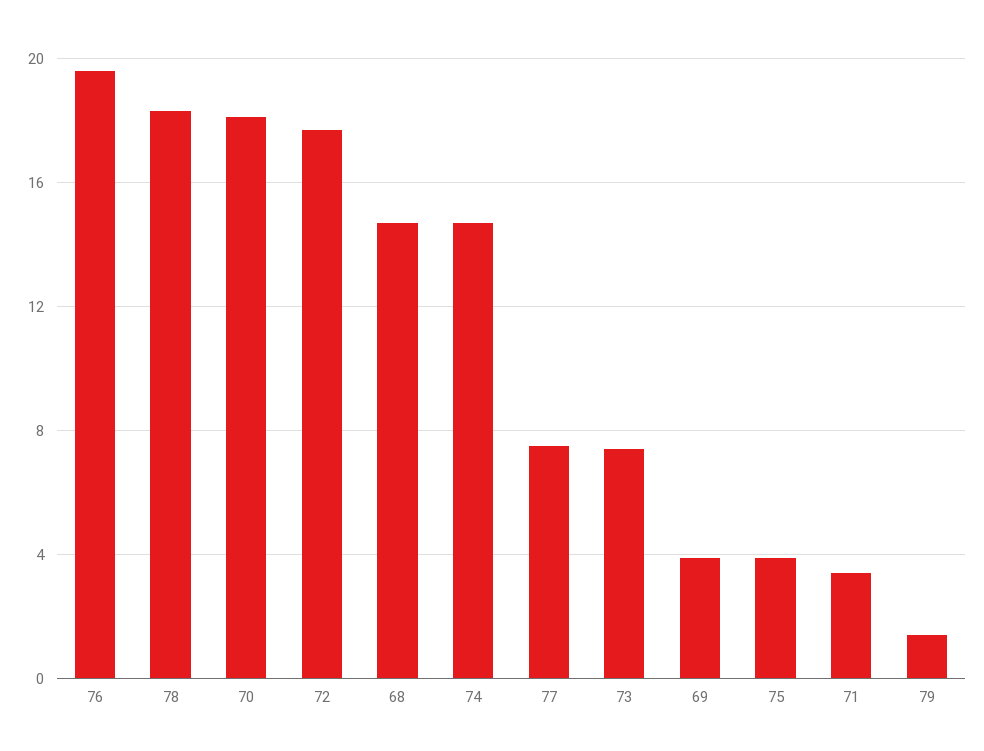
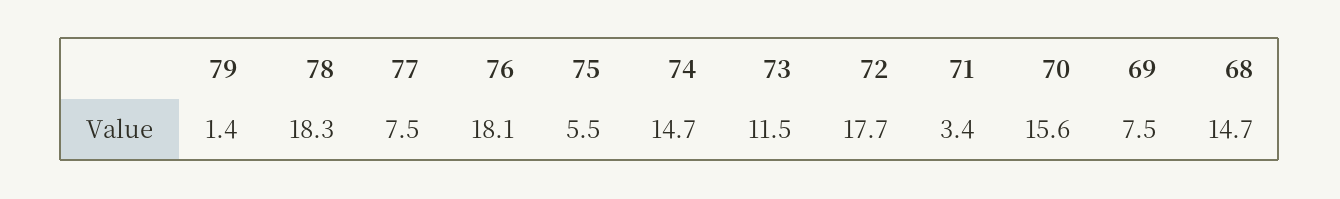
76: 19.5 -> 18.1
70: 18 -> 15.6
73: 7.5 -> 11.5
69: 4 -> 7.5
75: 4 -> 5.5

